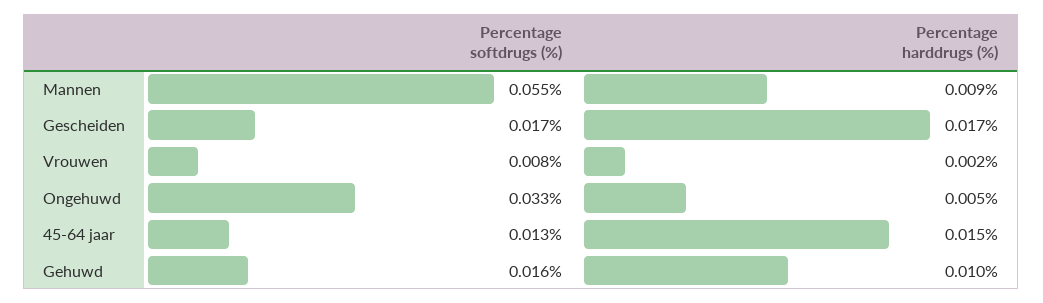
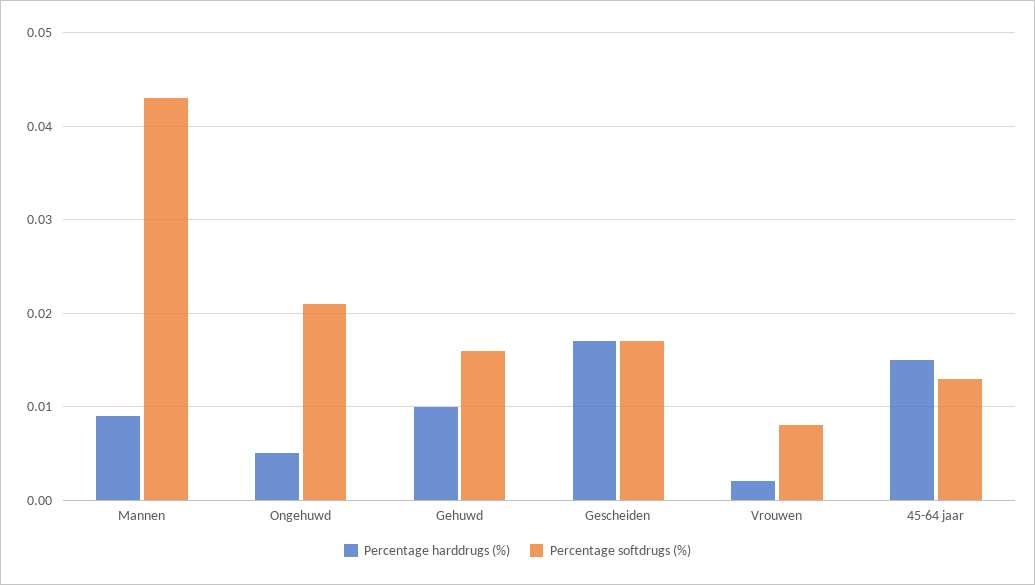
Percentage softdrugs (%), Mannen: 0.055 -> 0.043
Percentage softdrugs (%), Ongehuwd: 0.033 -> 0.021

